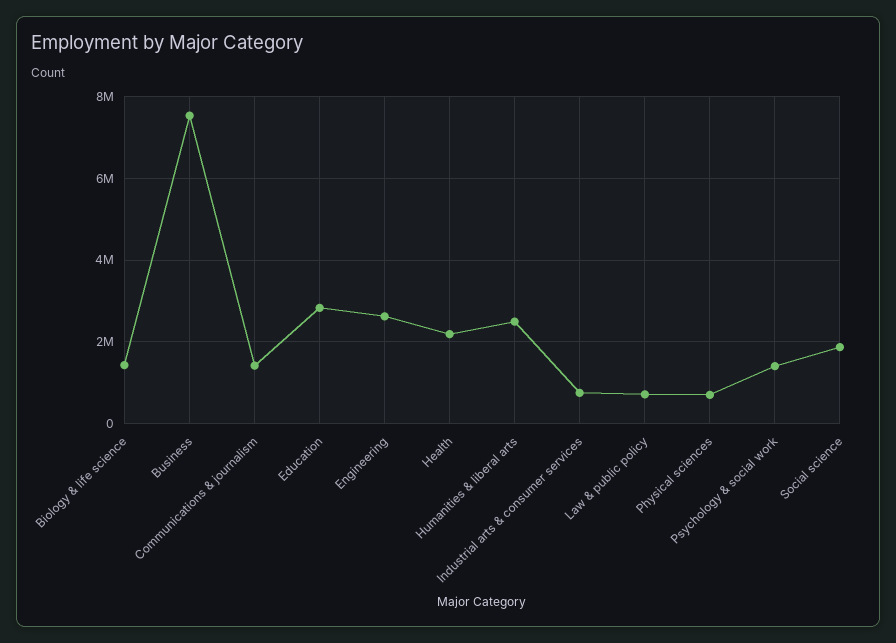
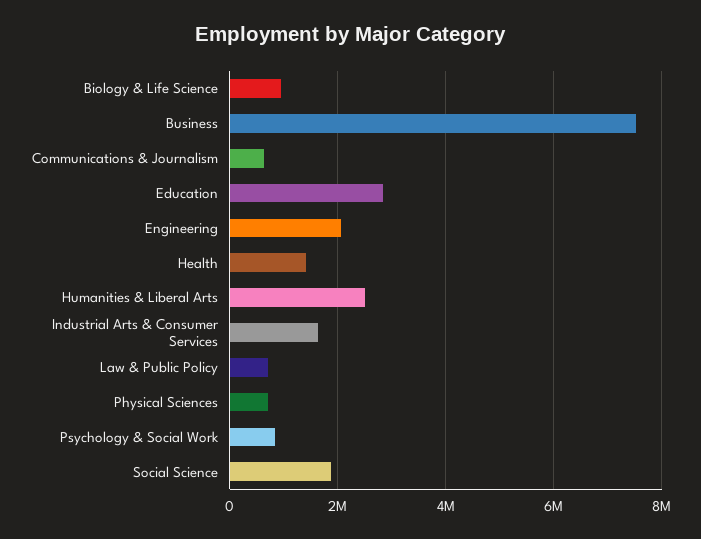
Biology & life science: 1400000 -> 1000000
Communications & journalism: 1400000 -> 600000
Engineering: 2600000 -> 2000000
Health: 2200000 -> 1400000
Industrial arts & consumer services: 800000 -> 1600000
Psychology & social work: 1400000 -> 800000

